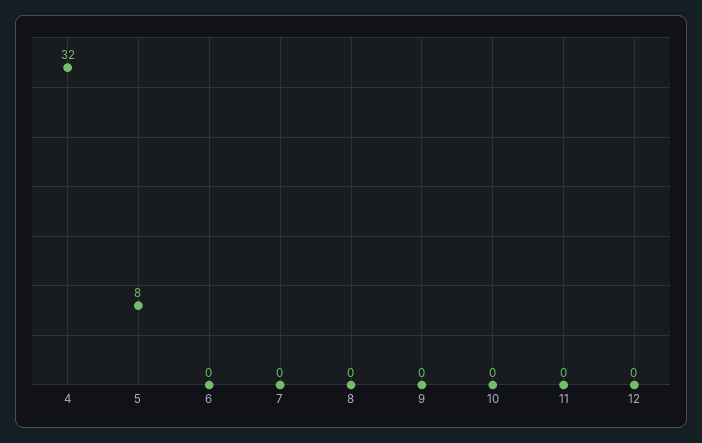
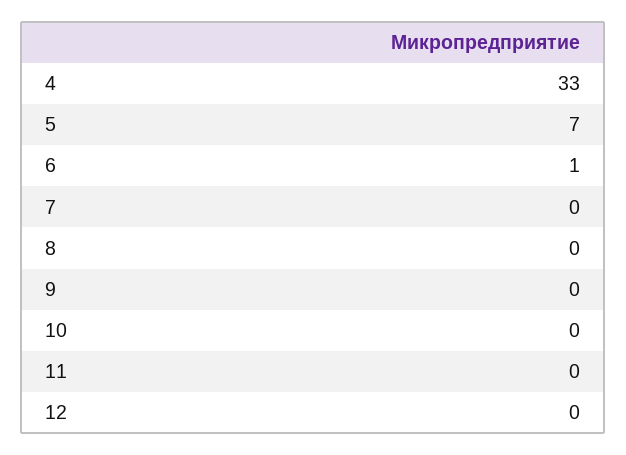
4: 32 -> 33
5: 8 -> 7
6: 0 -> 1

